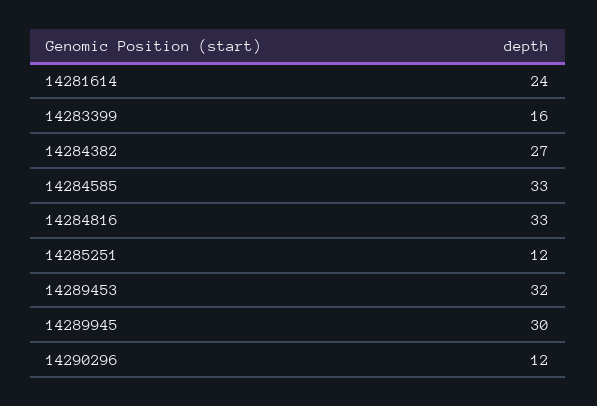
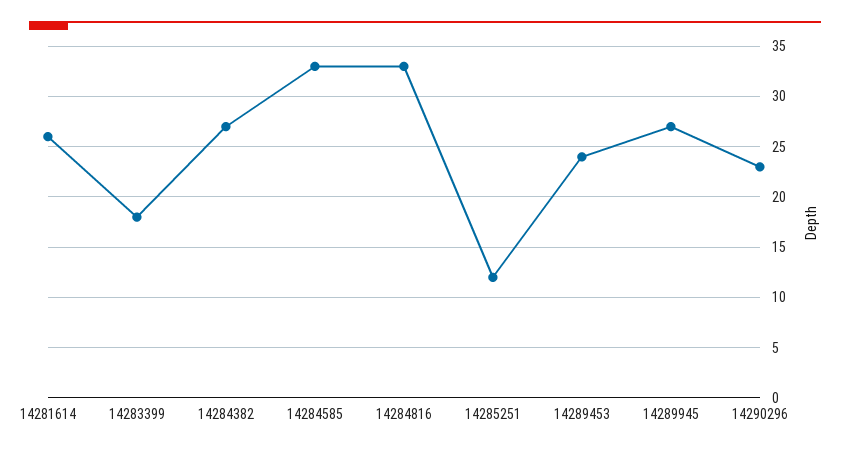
14281614: 24 -> 26
14283399: 16 -> 18
14289453: 32 -> 24
14289945: 30 -> 27
14290296: 12 -> 23

